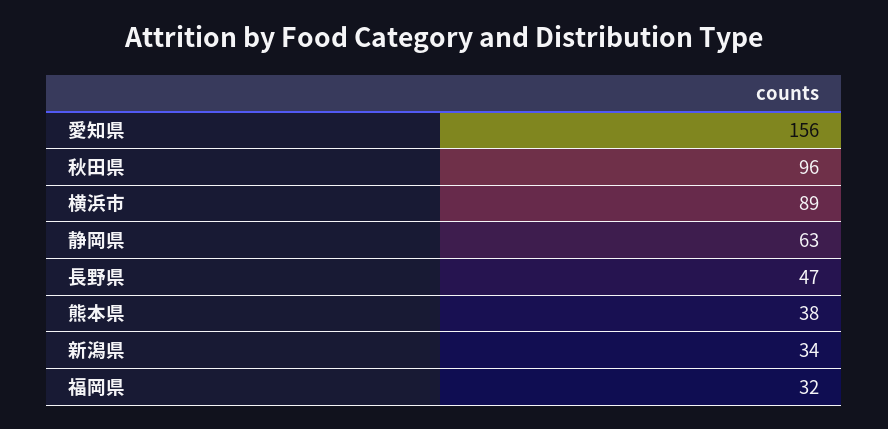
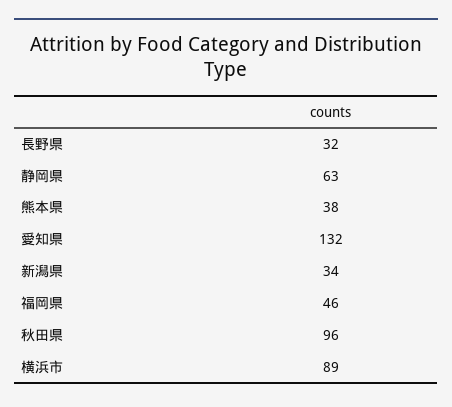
愛知県: 156 -> 132
長野県: 47 -> 32
福岡県: 32 -> 46

